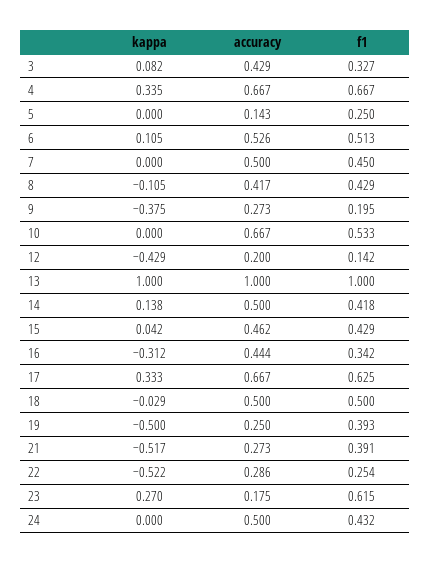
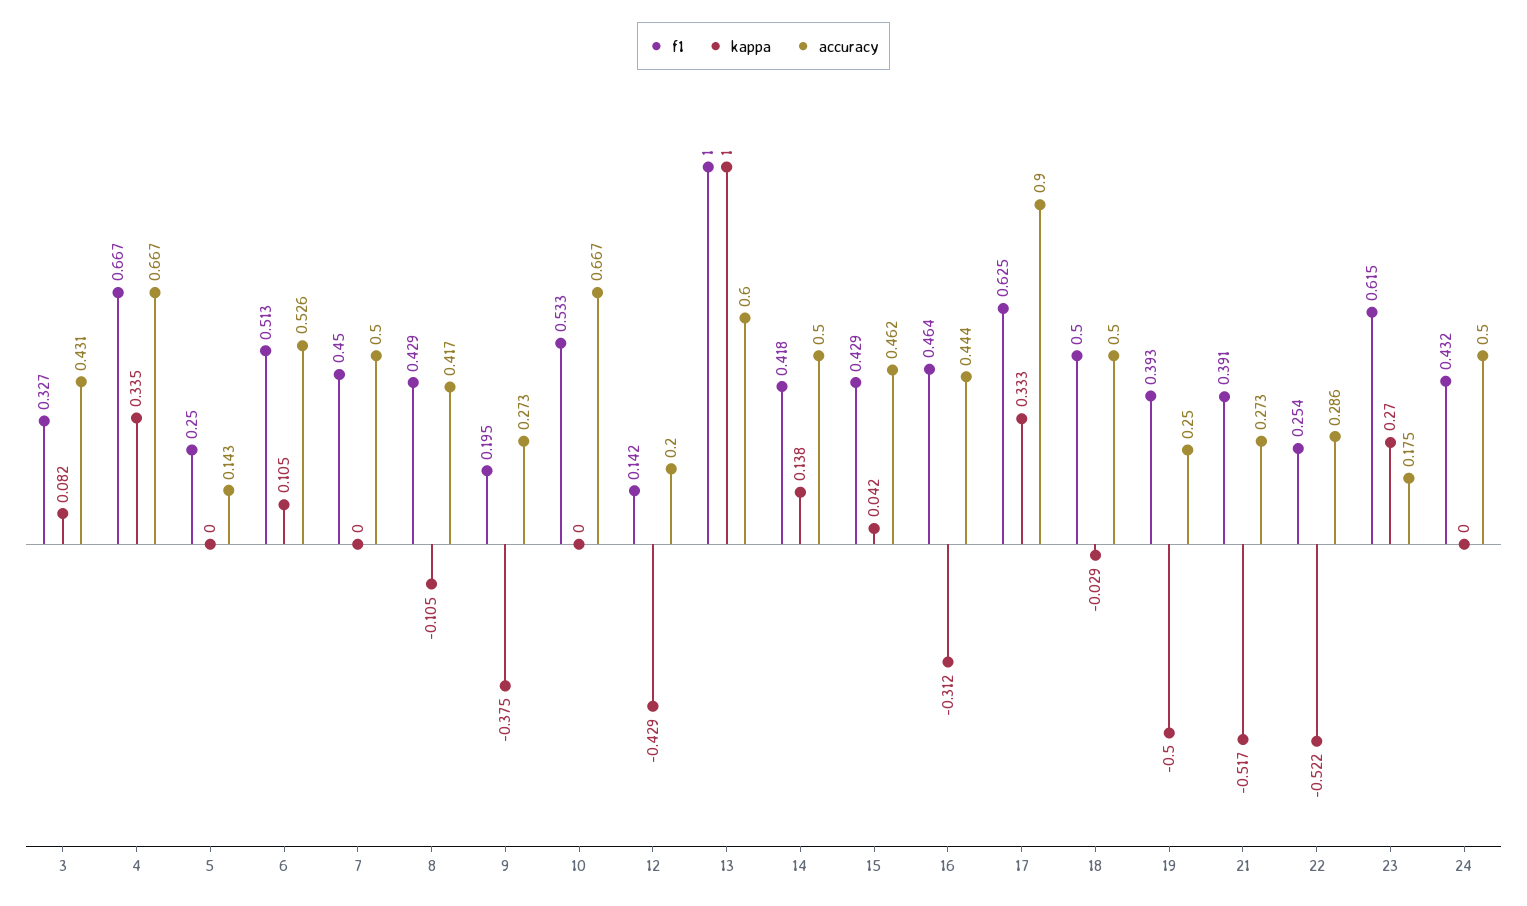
accuracy, 3: 0.429 -> 0.431
accuracy, 13: 1 -> 0.6
f1, 16: 0.342 -> 0.464
accuracy, 17: 0.667 -> 0.9

